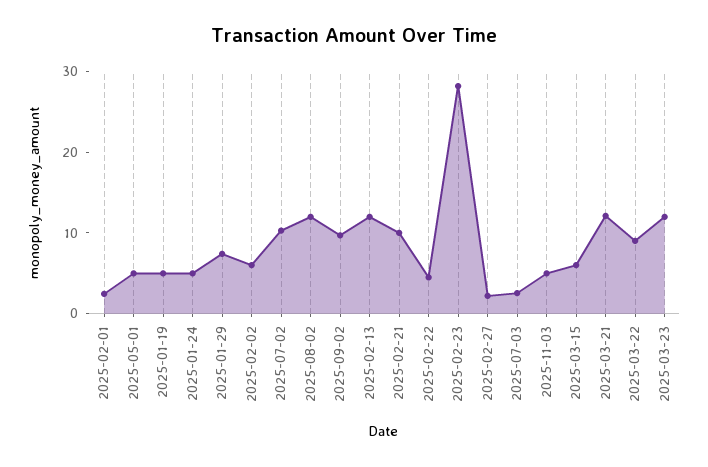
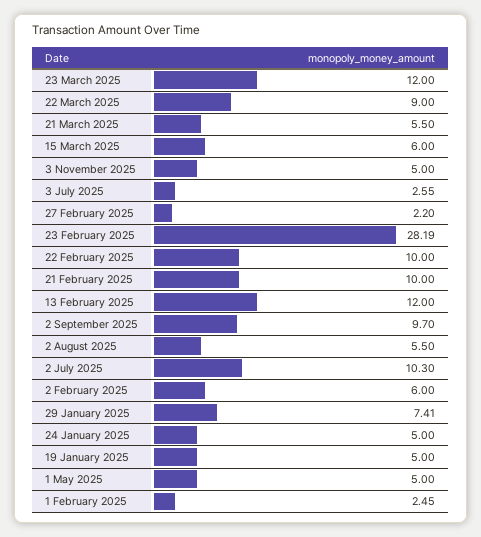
2025-08-02: 12 -> 5.5
2025-02-22: 4 -> 10
2025-03-21: 12 -> 5.5

